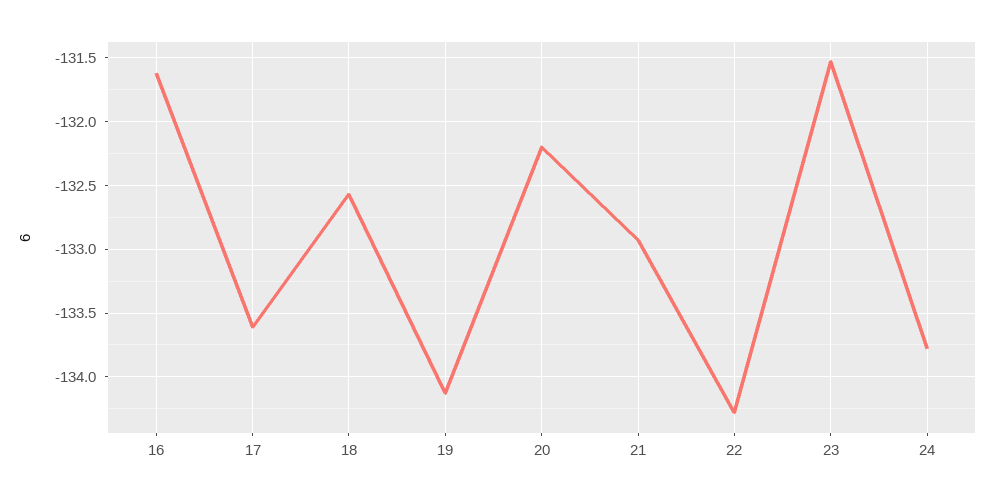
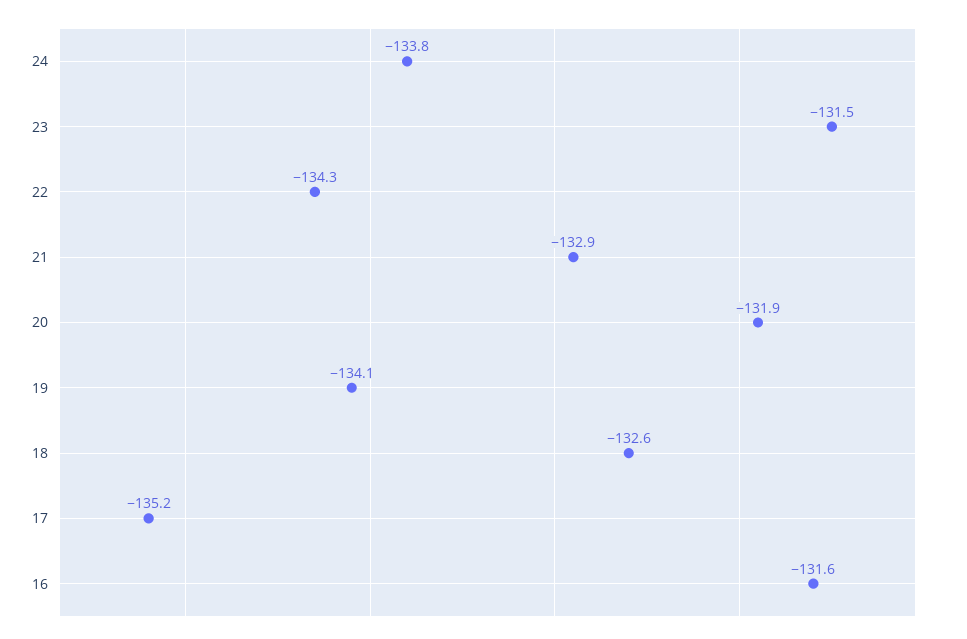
17: -133.6 -> -135.2
20: -132.2 -> -131.9

